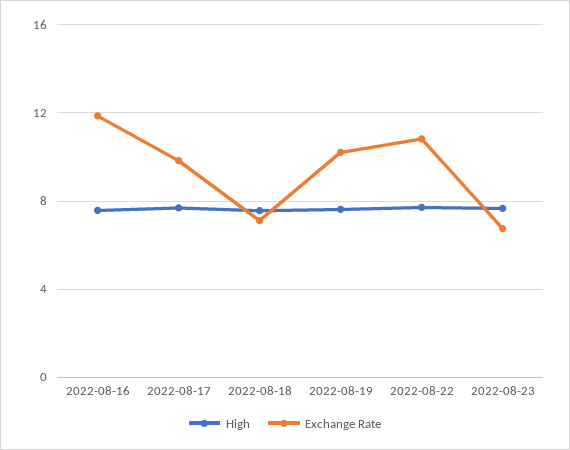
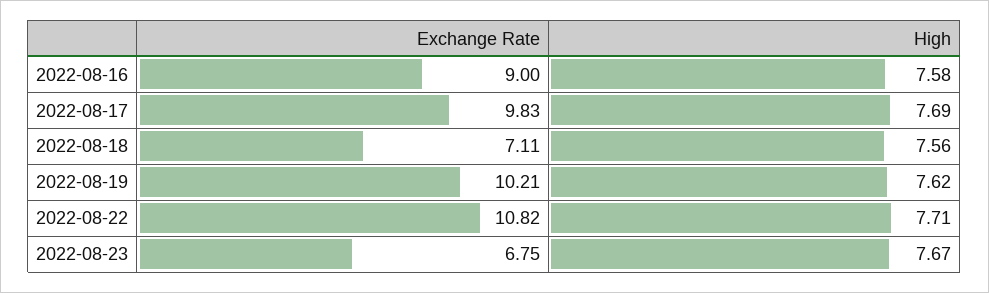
Exchange Rate, 2022-08-16: 12 -> 9

